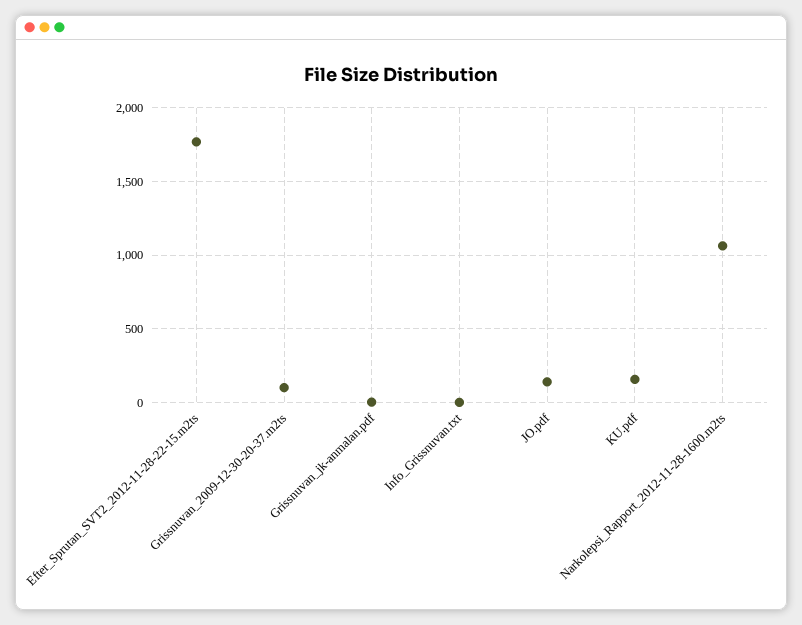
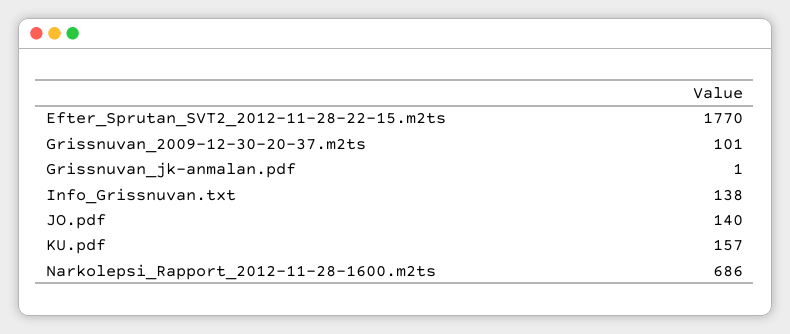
Info_Grissnuvan.txt: 0 -> 138
Narkolepsi_Rapport_2012-11-28-1600.m2ts: 1050 -> 686

